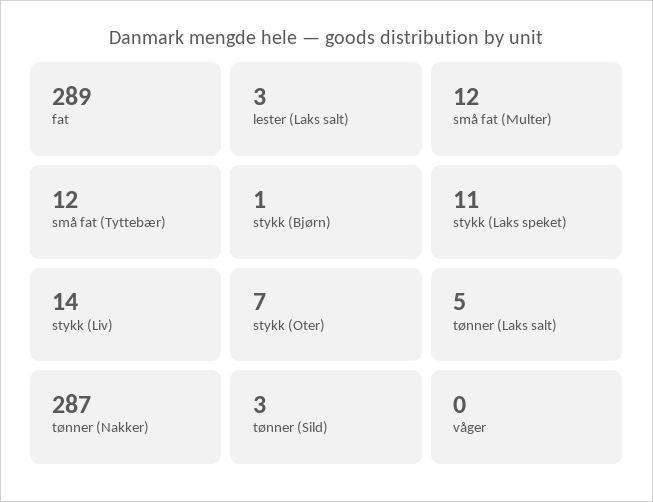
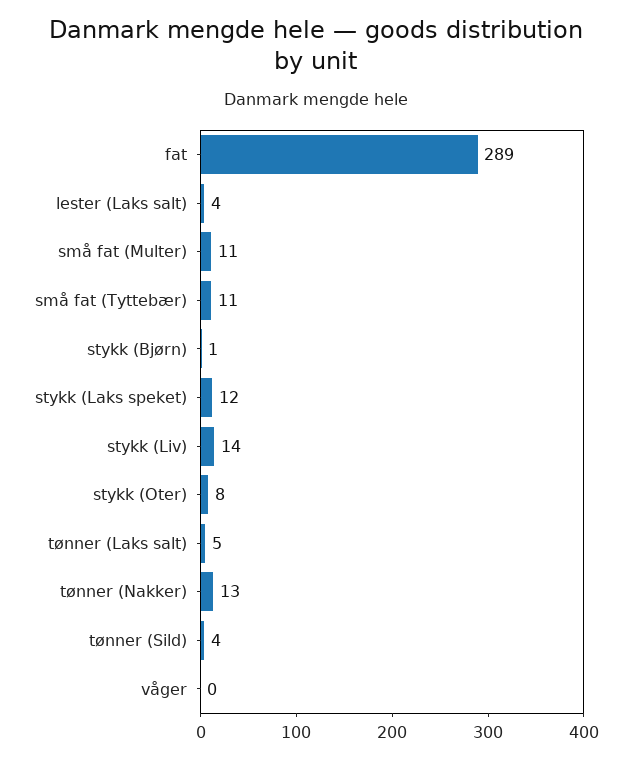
lester (Laks salt): 3 -> 4
små fat (Multer): 12 -> 11
små fat (Tyttebær): 12 -> 11
stykk (Laks speket): 11 -> 12
stykk (Oter): 7 -> 8
tønner (Nakker): 287 -> 13
tønner (Sild): 3 -> 4

